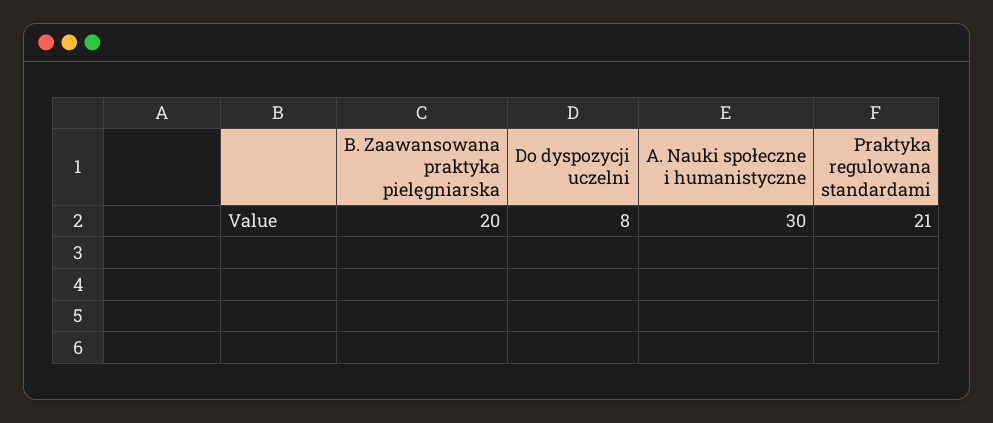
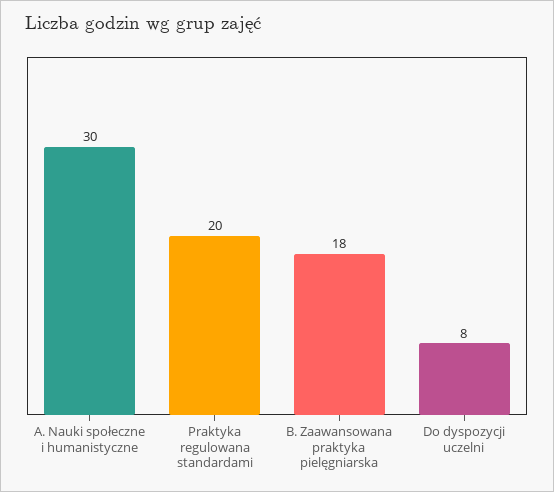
B. Zaawansowana praktyka pielęgniarska: 20 -> 18
Praktyka regulowana standardami: 21 -> 20

